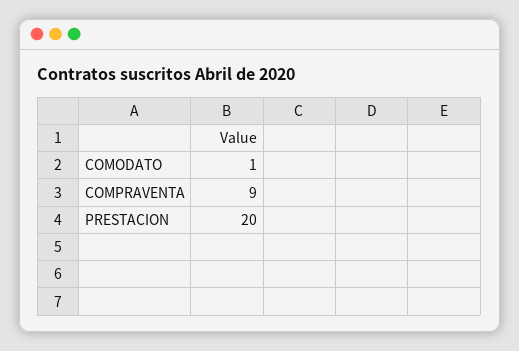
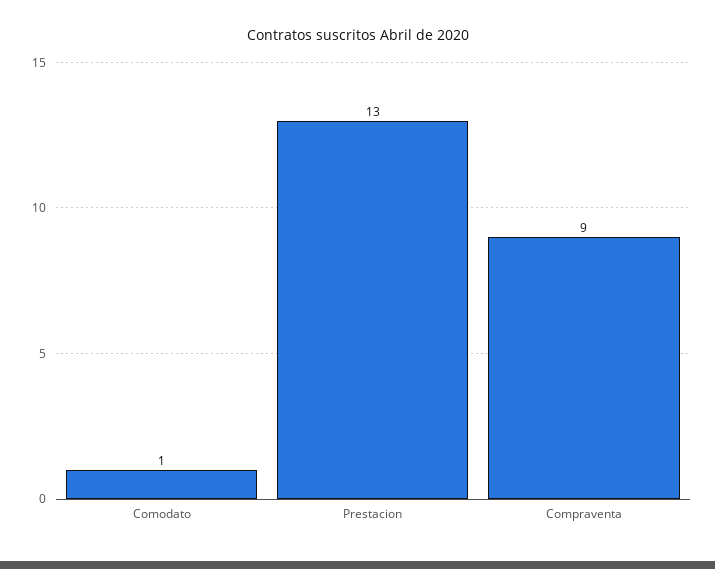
PRESTACION: 20 -> 13

